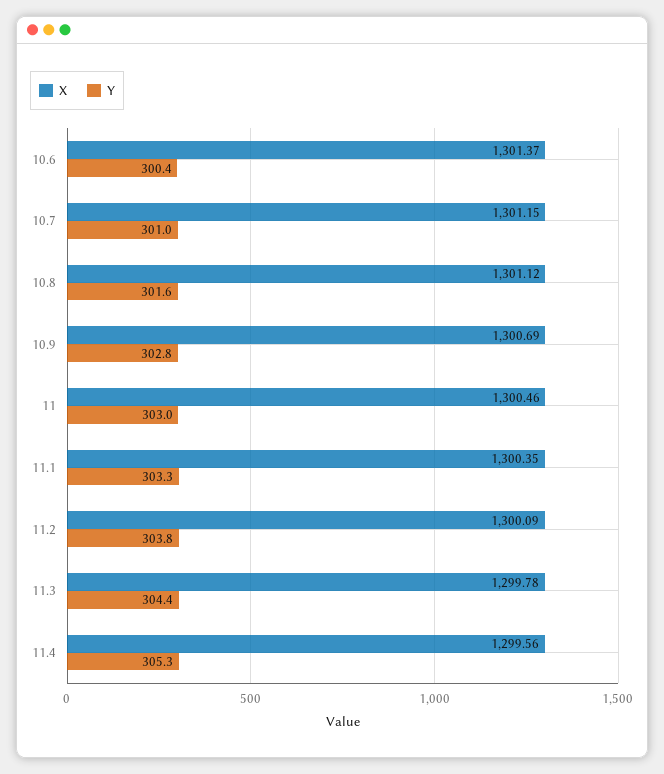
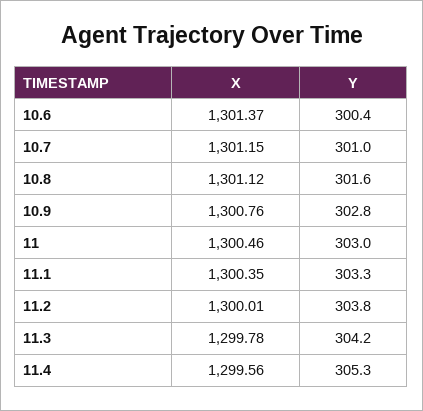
X, 10.9: 1300.69 -> 1300.76
X, 11.2: 1300.09 -> 1300.01
Y, 11.3: 304.4 -> 304.2

